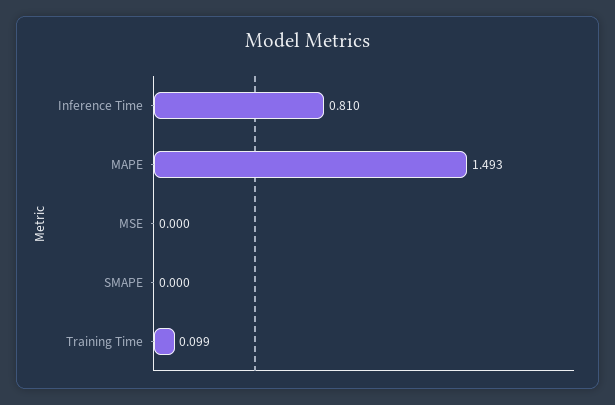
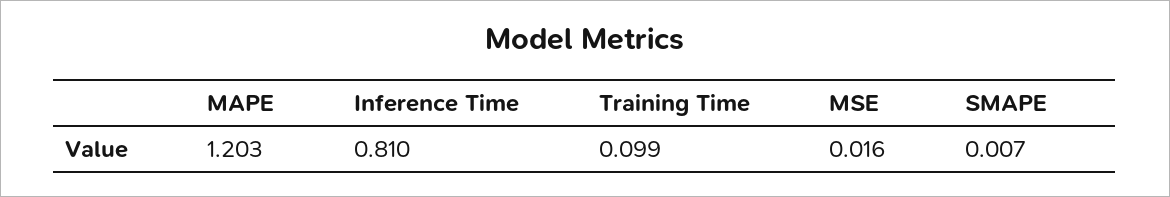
MAPE: 1.493 -> 1.203
MSE: 0 -> 0.016
SMAPE: 0 -> 0.007

